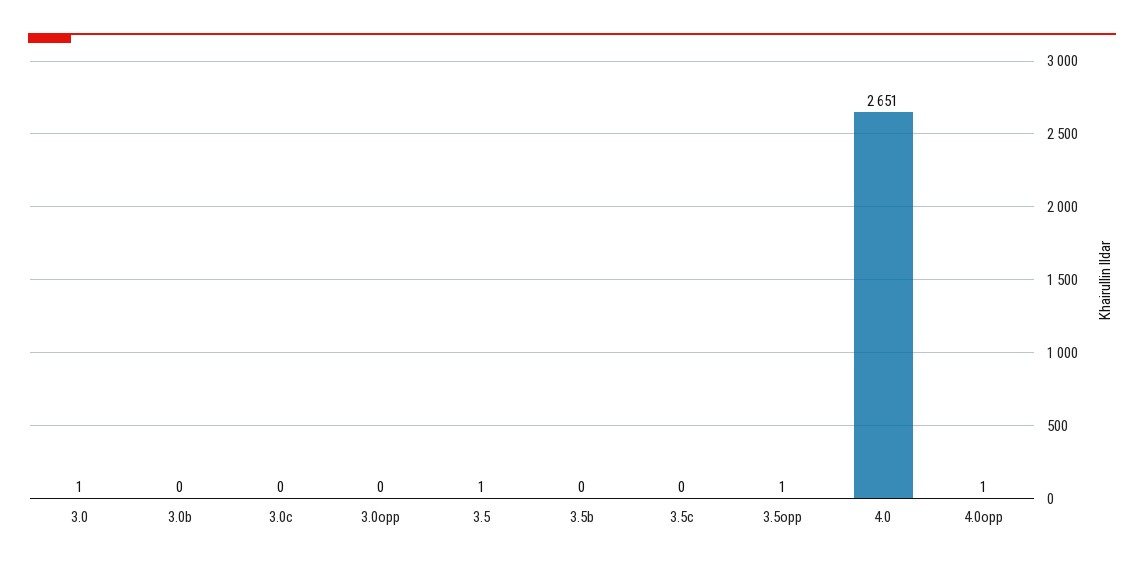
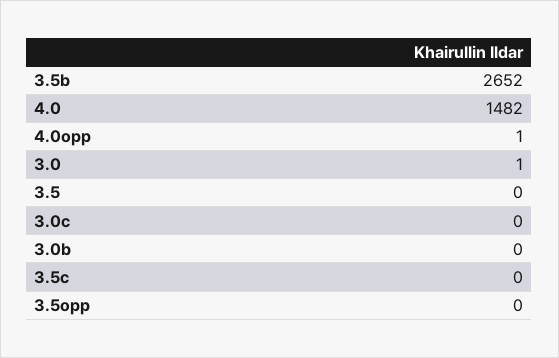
3.0opp: 0 -> none
3.5: 1 -> 0
3.5b: 0 -> 2652
3.5opp: 1 -> 0
4.0: 2651 -> 1482

